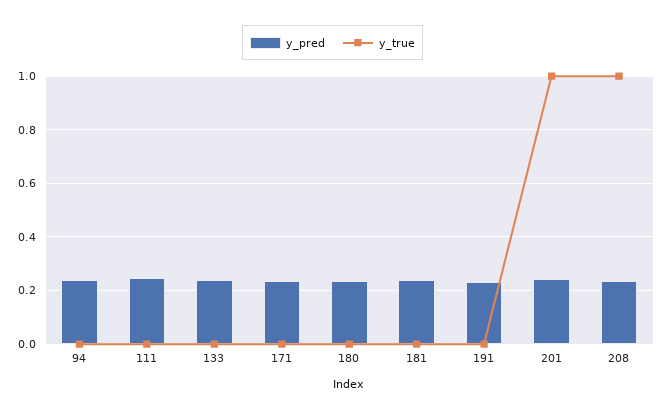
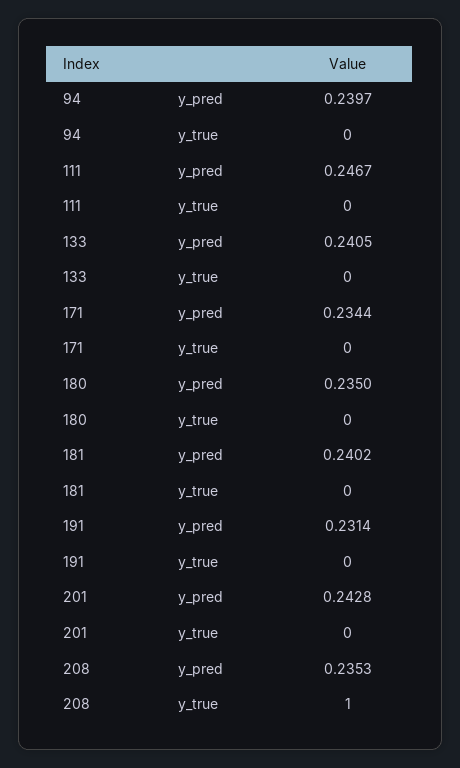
y_true, 201: 1 -> 0

